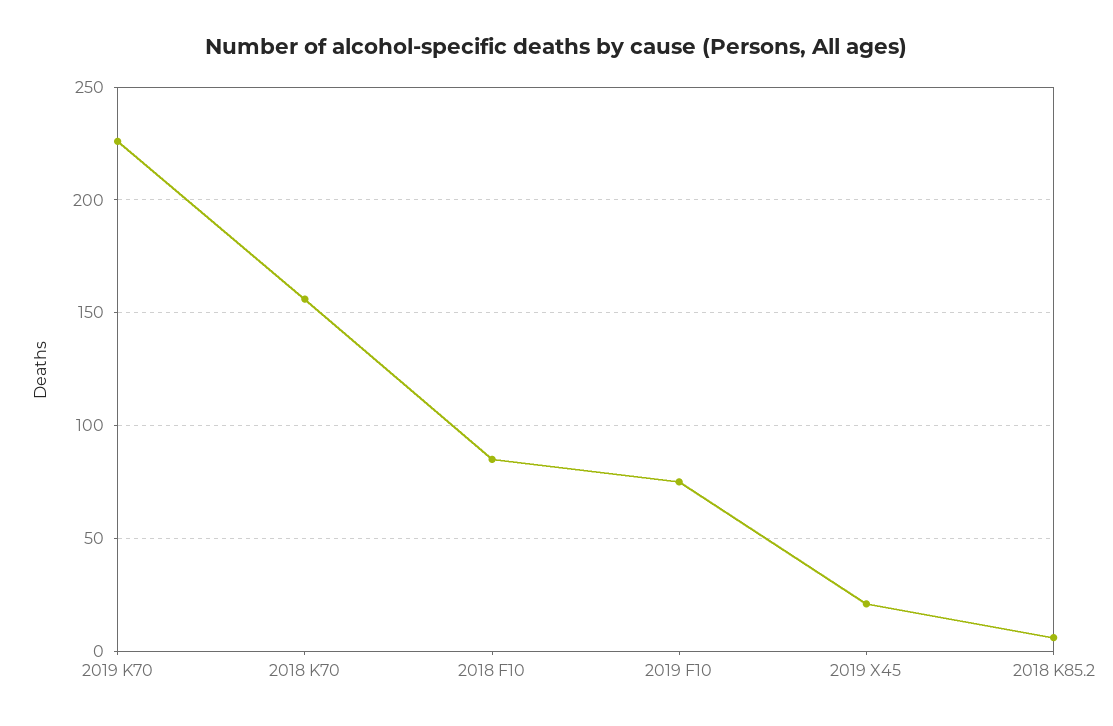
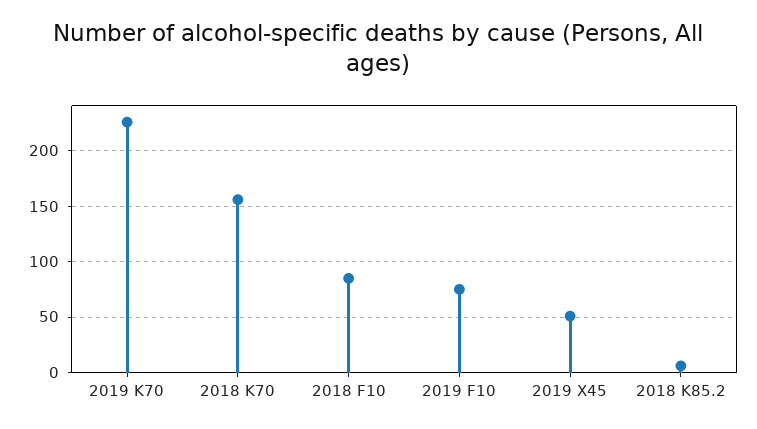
2019 X45: 20 -> 50

